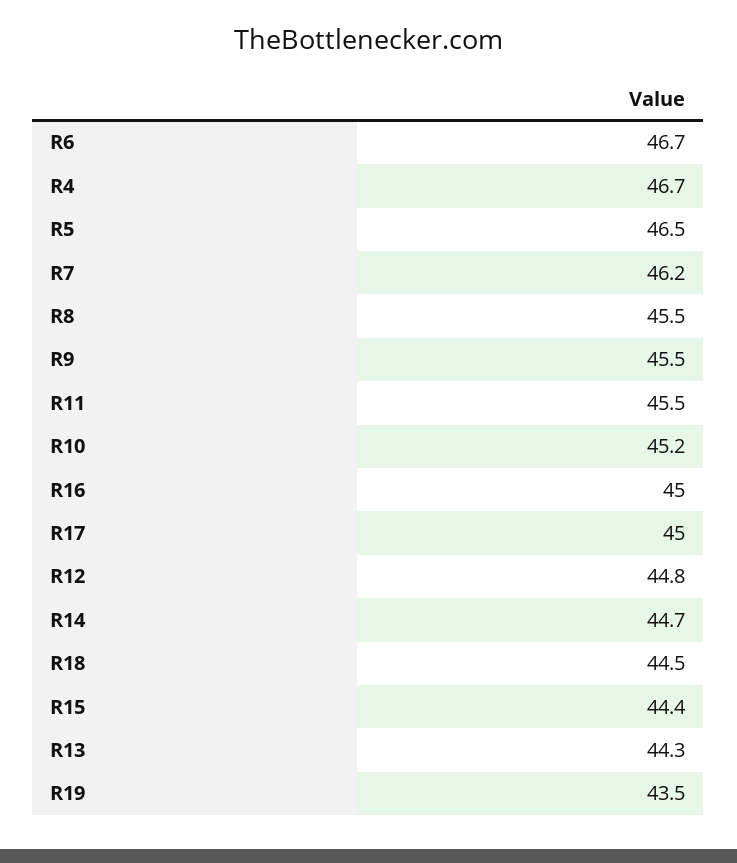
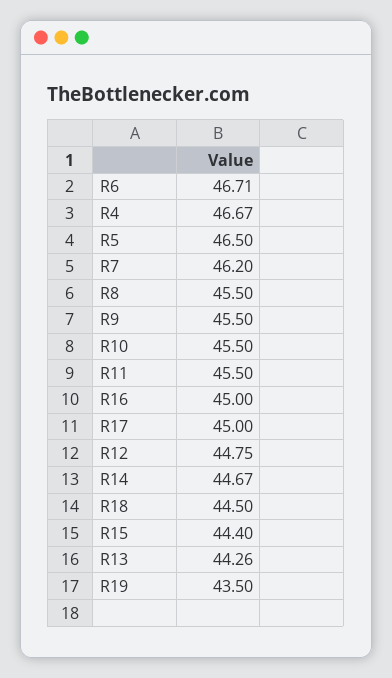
R10: 45.2 -> 45.5

